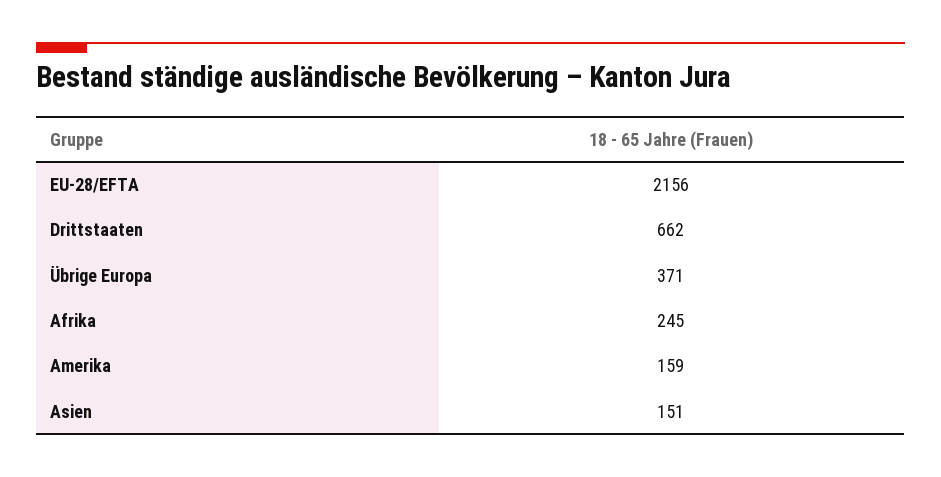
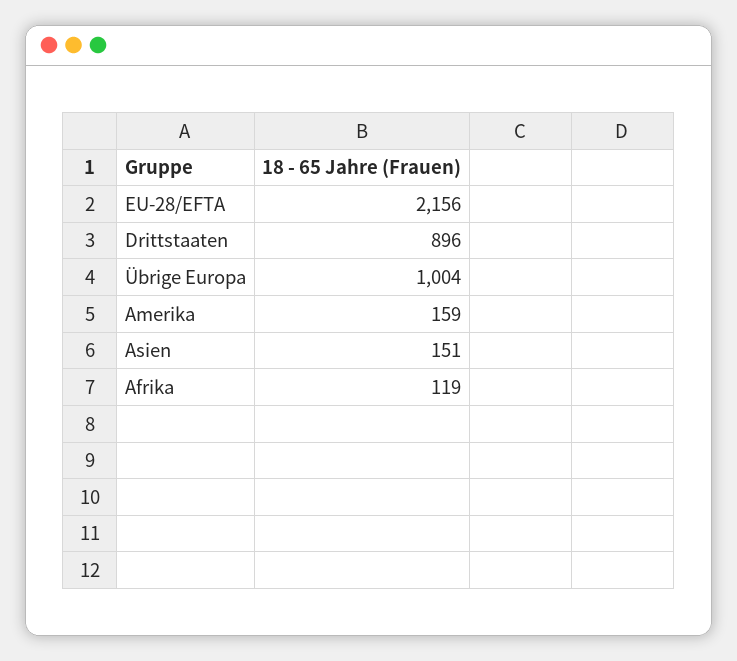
Drittstaaten: 662 -> 896
Übrige Europa: 371 -> 1004
Afrika: 245 -> 119

